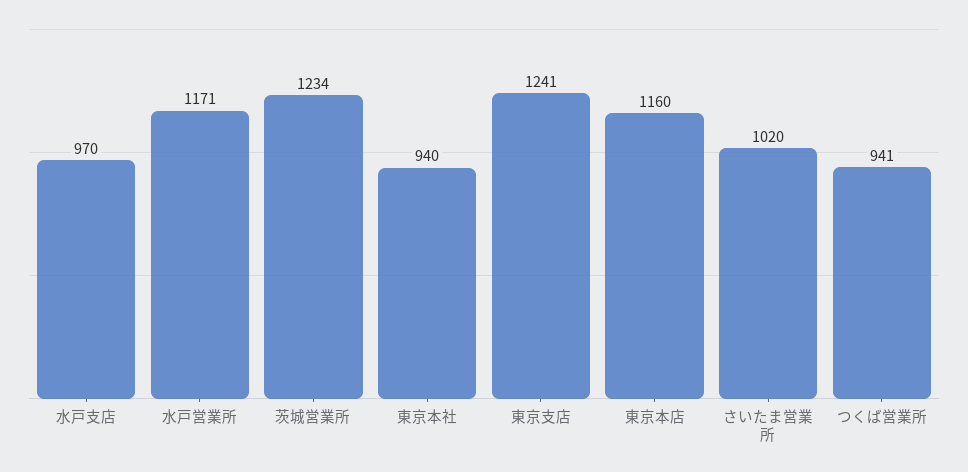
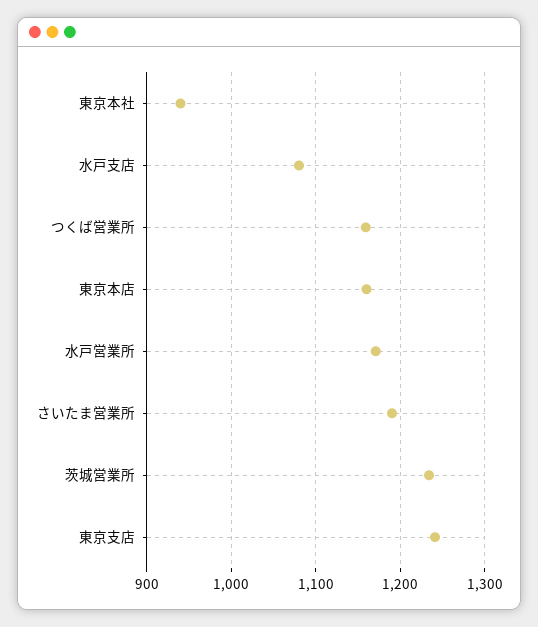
水戸支店: 970 -> 1080
さいたま営業所: 1020 -> 1190
つくば営業所: 941 -> 1160

